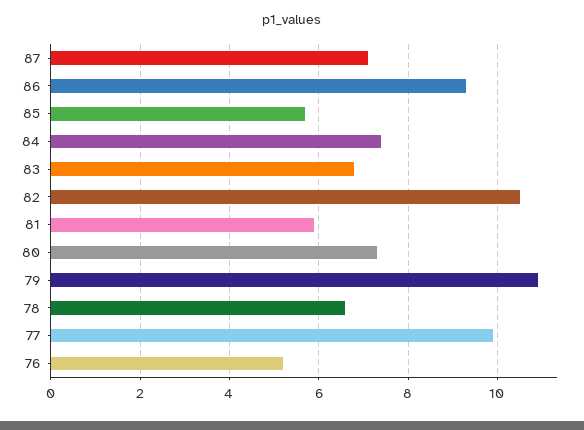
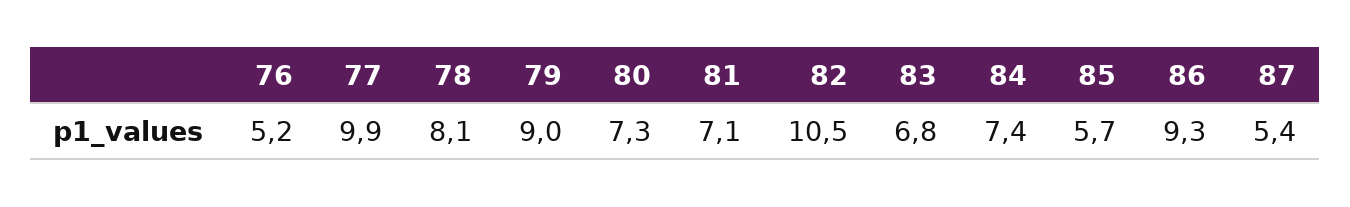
87: 7 -> 5.4
81: 6 -> 7.1
79: 11 -> 9
78: 6.5 -> 8.1

